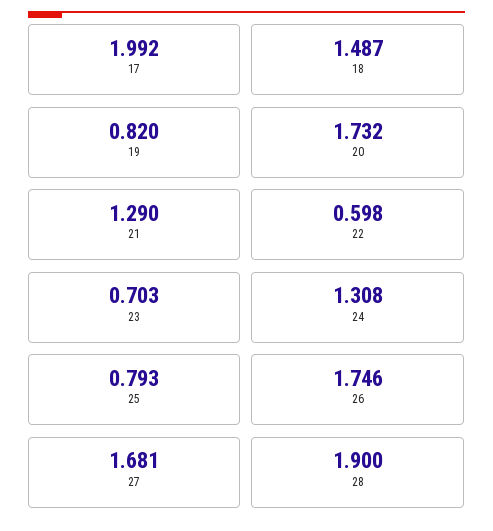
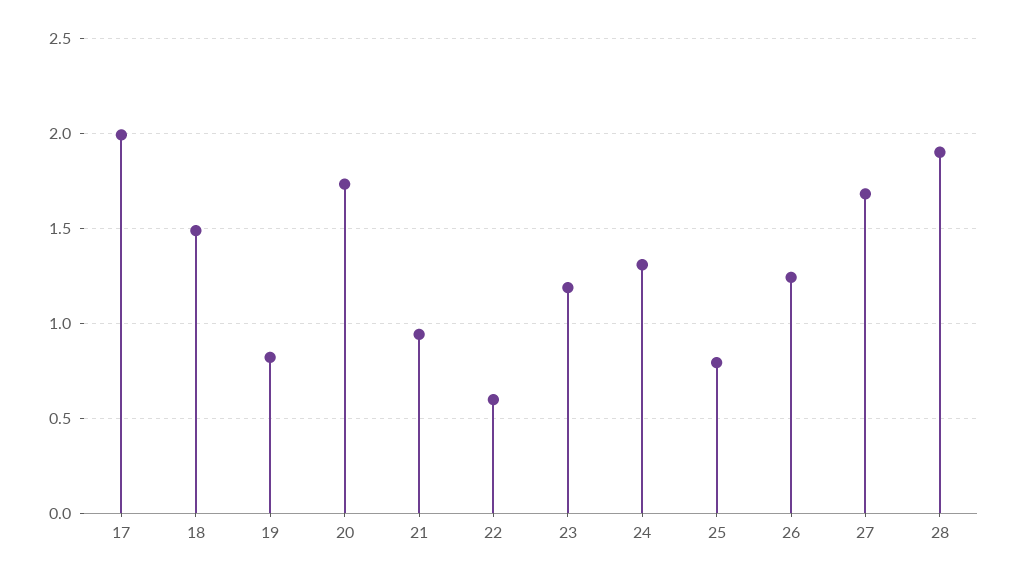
21: 1.29 -> 0.95
23: 0.703 -> 1.2
26: 1.746 -> 1.25

